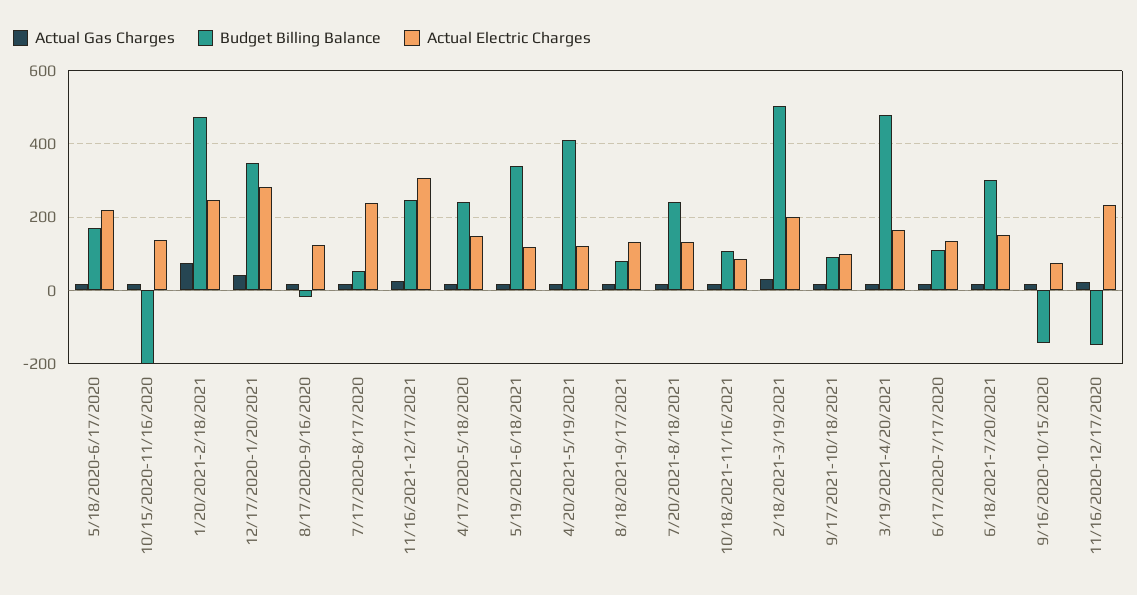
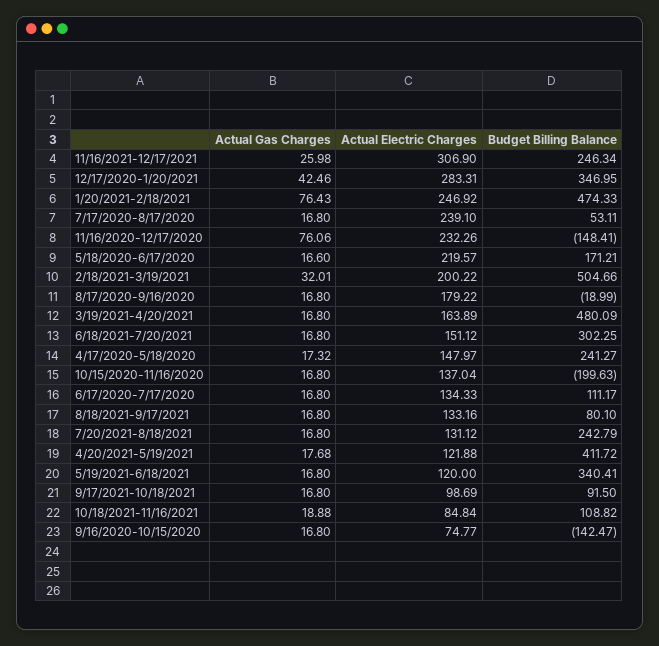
Actual Electric Charges, 8/17/2020-9/16/2020: 120 -> 179.22
Actual Gas Charges, 11/16/2020-12/17/2020: 20 -> 76.06

